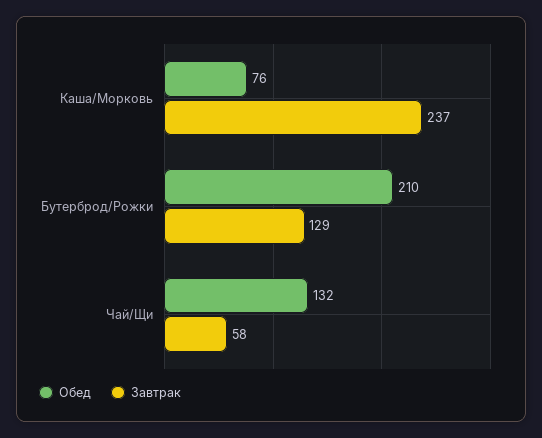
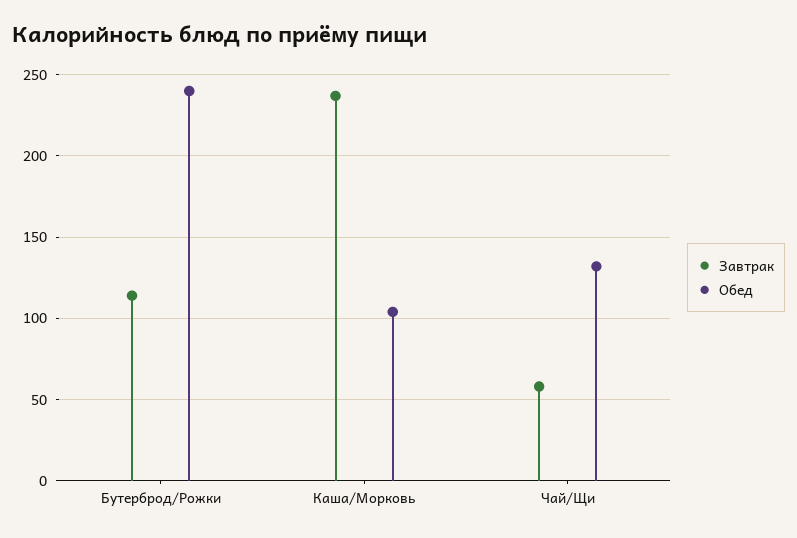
Обед, Каша/Морковь: 76 -> 105
Обед, Бутерброд/Рожки: 210 -> 240
Завтрак, Бутерброд/Рожки: 129 -> 115

